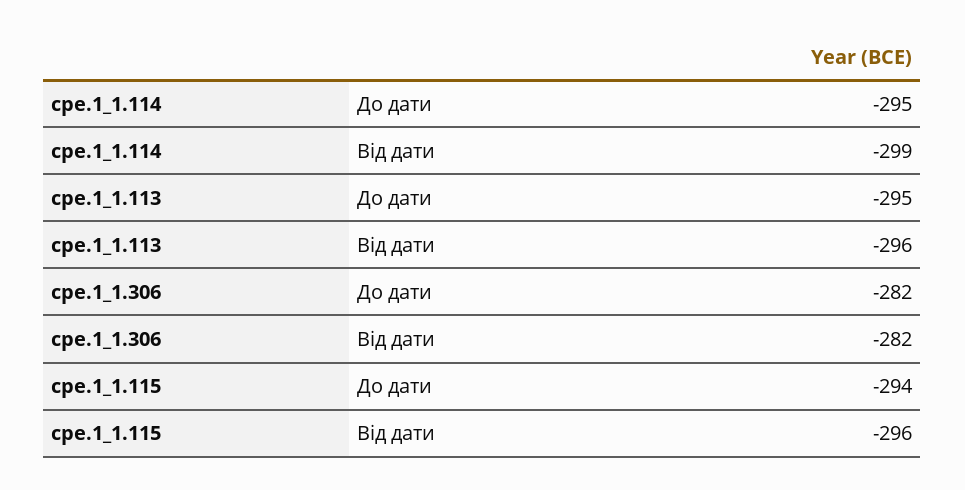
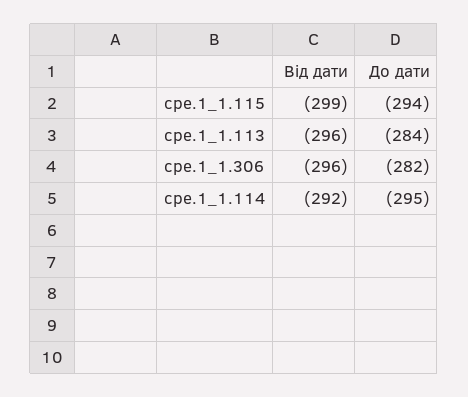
cpe.1_1.114, Від дати: -299 -> -292
cpe.1_1.113, До дати: -295 -> -284
cpe.1_1.306, Від дати: -282 -> -296
cpe.1_1.115, Від дати: -296 -> -299

